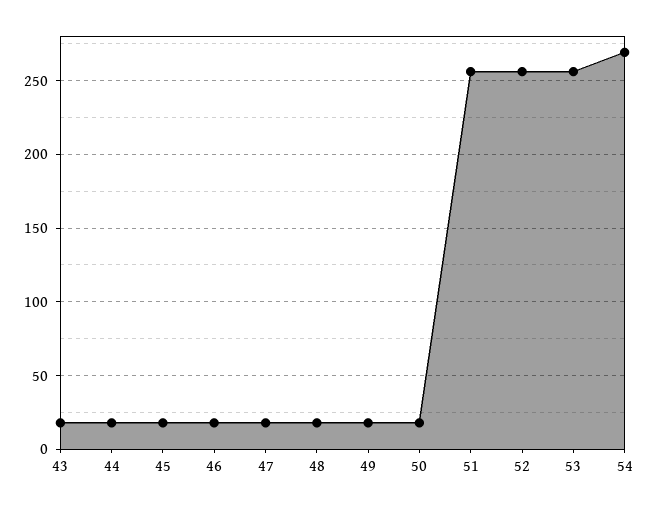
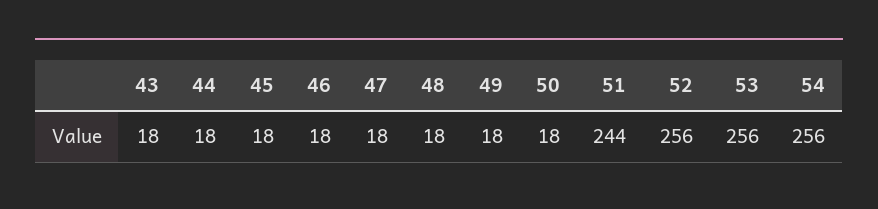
51: 255 -> 244
54: 270 -> 256

